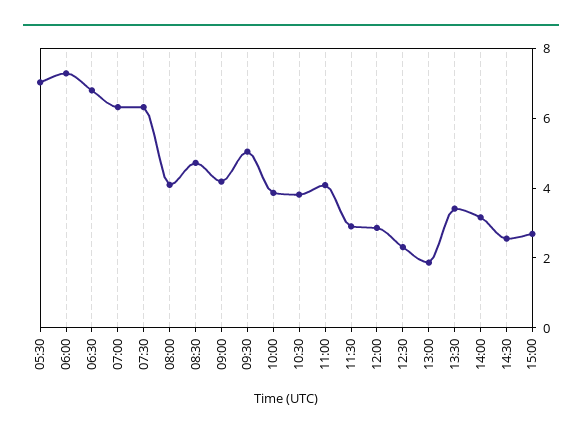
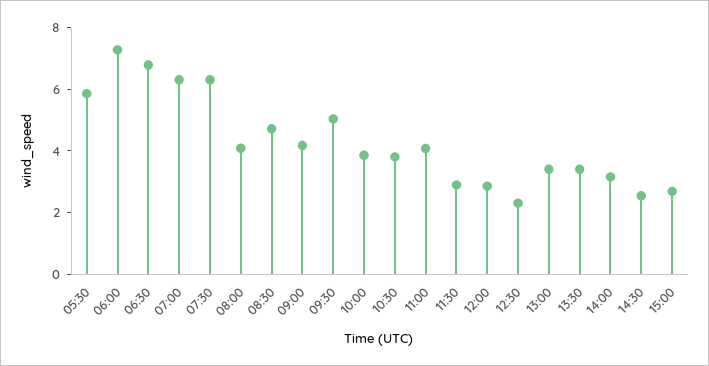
05:30: 7 -> 6
13:00: 2 -> 3.5

